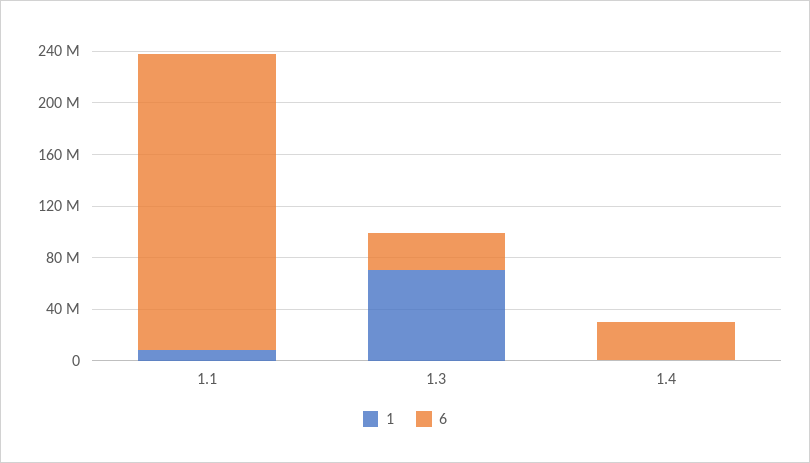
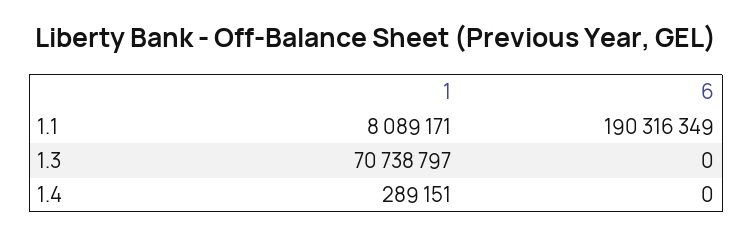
6, 1.1: 230000000 -> 190316349
6, 1.3: 30000000 -> 0
6, 1.4: 30000000 -> 0

